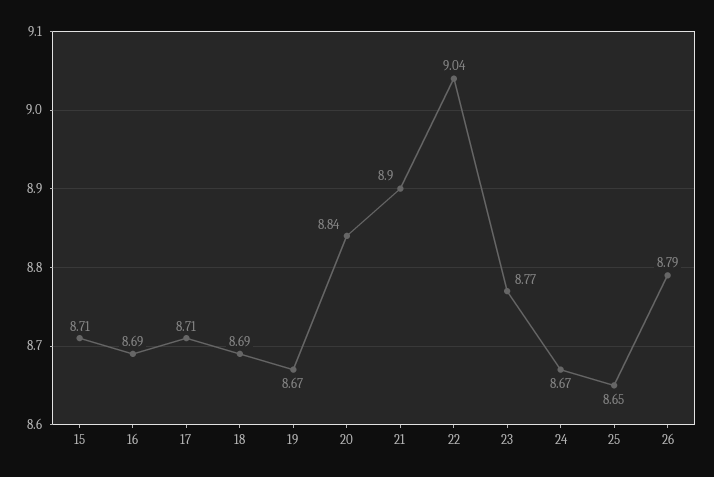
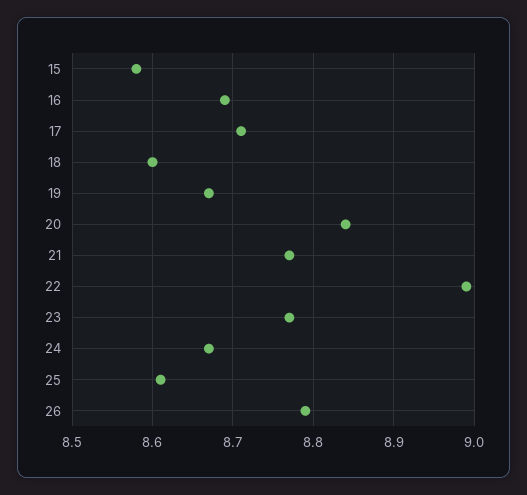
15: 8.71 -> 8.58
18: 8.69 -> 8.6
21: 8.9 -> 8.77
22: 9.04 -> 8.99
25: 8.65 -> 8.61

